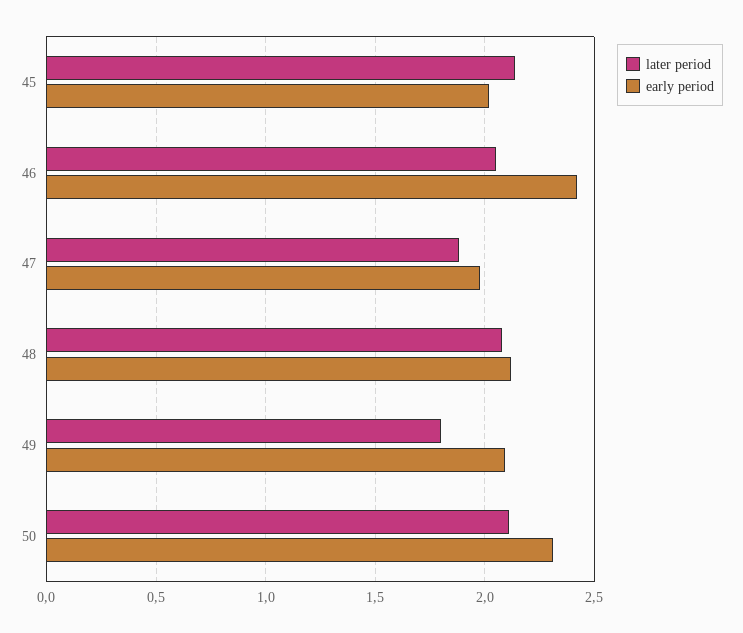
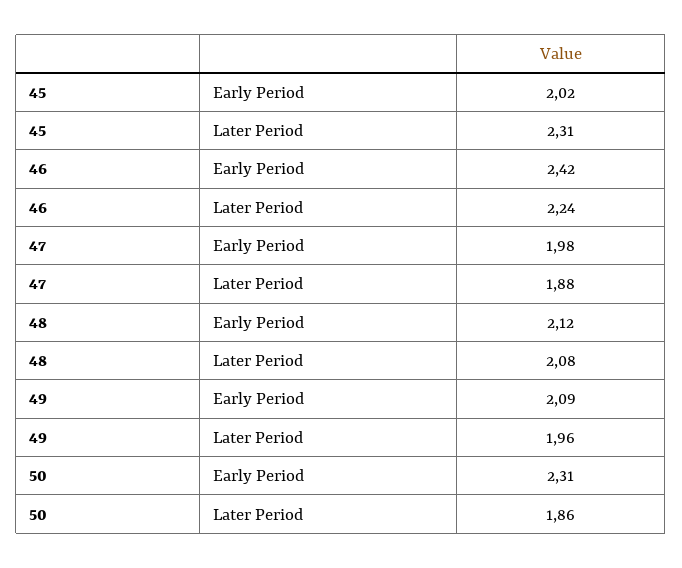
later period, 45: 2.15 -> 2.31
later period, 46: 2.05 -> 2.24
later period, 49: 1.8 -> 1.96
later period, 50: 2.1 -> 1.86

